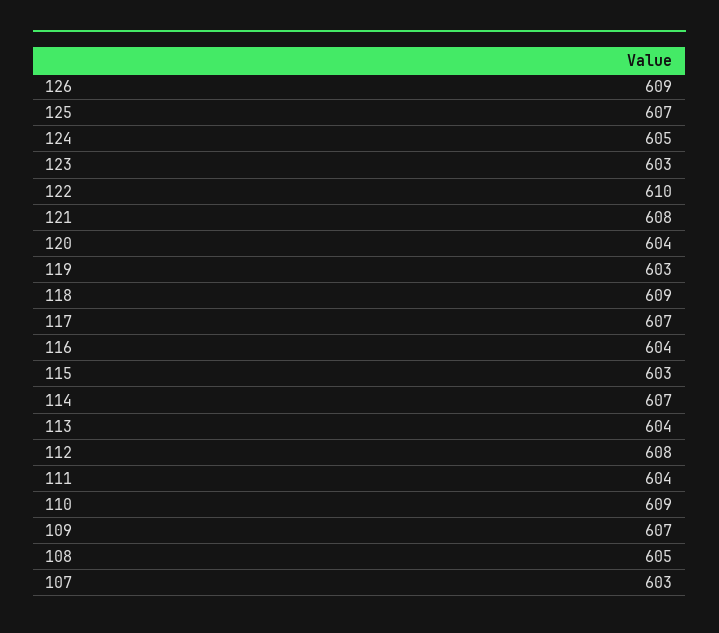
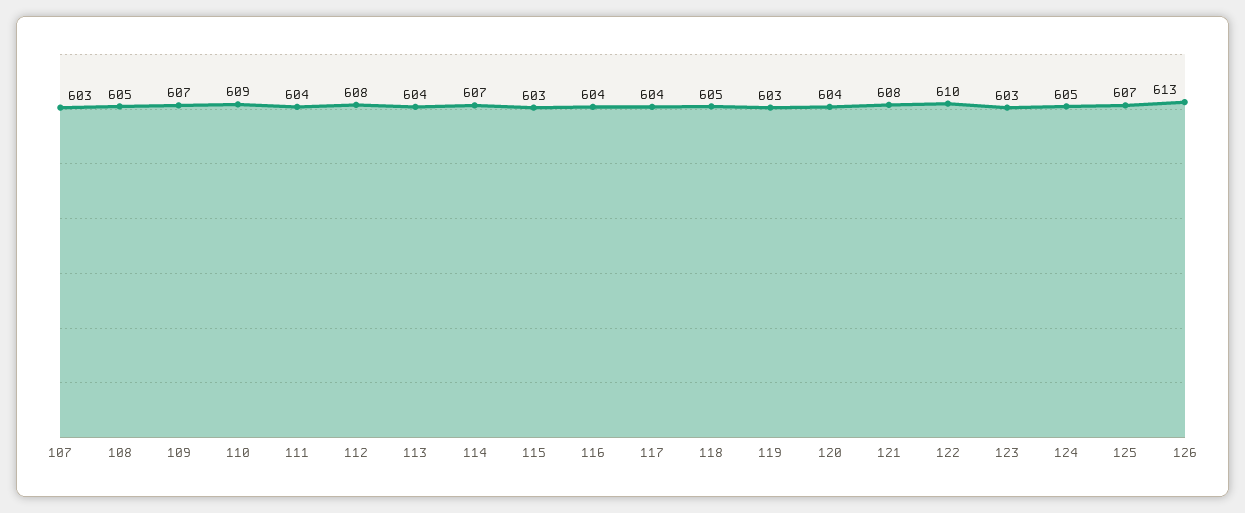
126: 609 -> 613
118: 609 -> 605
117: 607 -> 604

